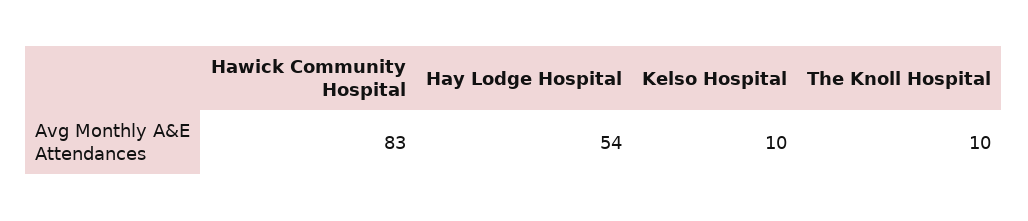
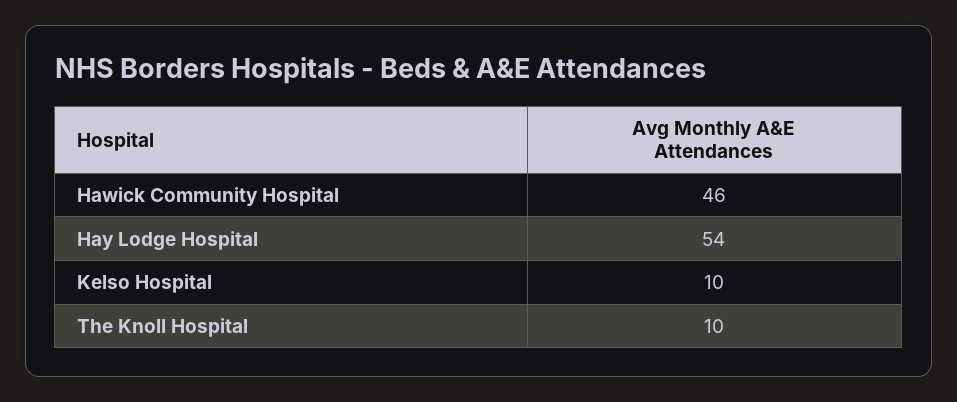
Hawick Community Hospital: 83 -> 46

